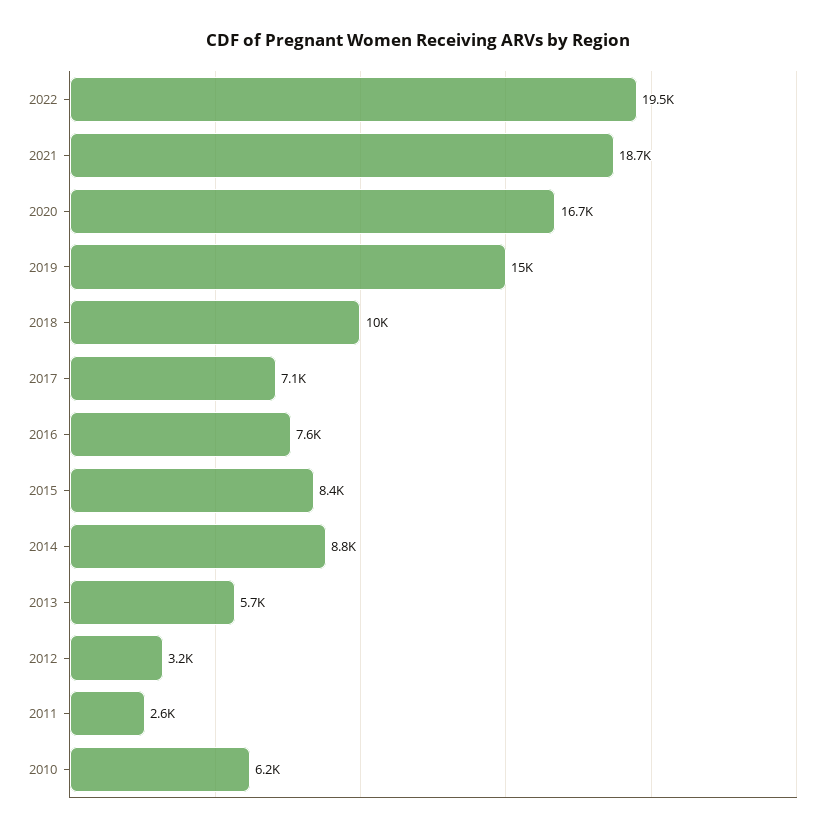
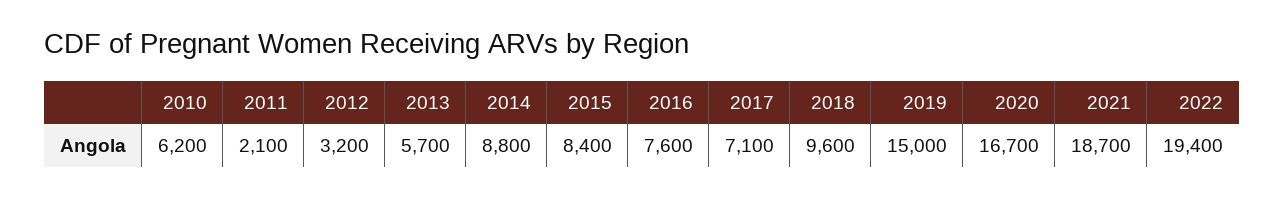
2022: 19500 -> 19400
2018: 10000 -> 9600
2011: 2600 -> 2100

